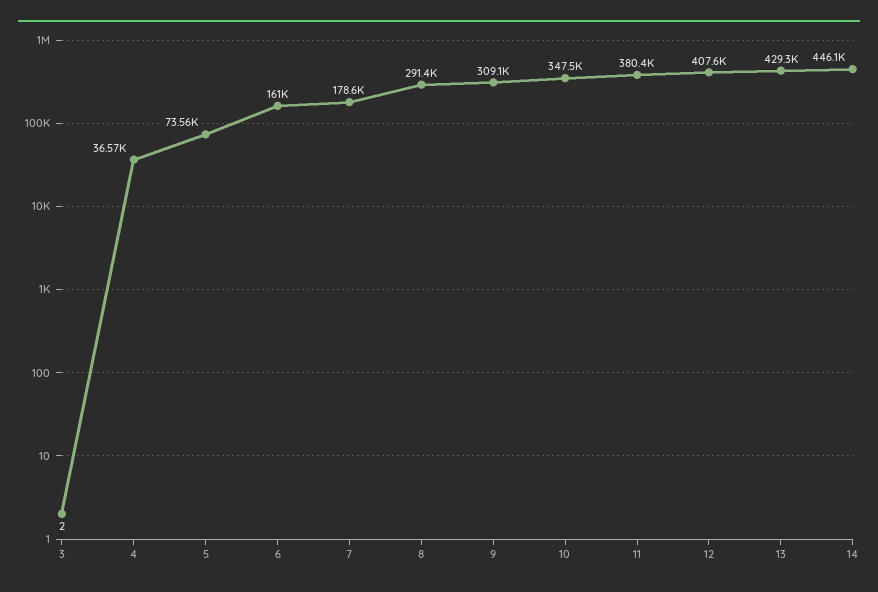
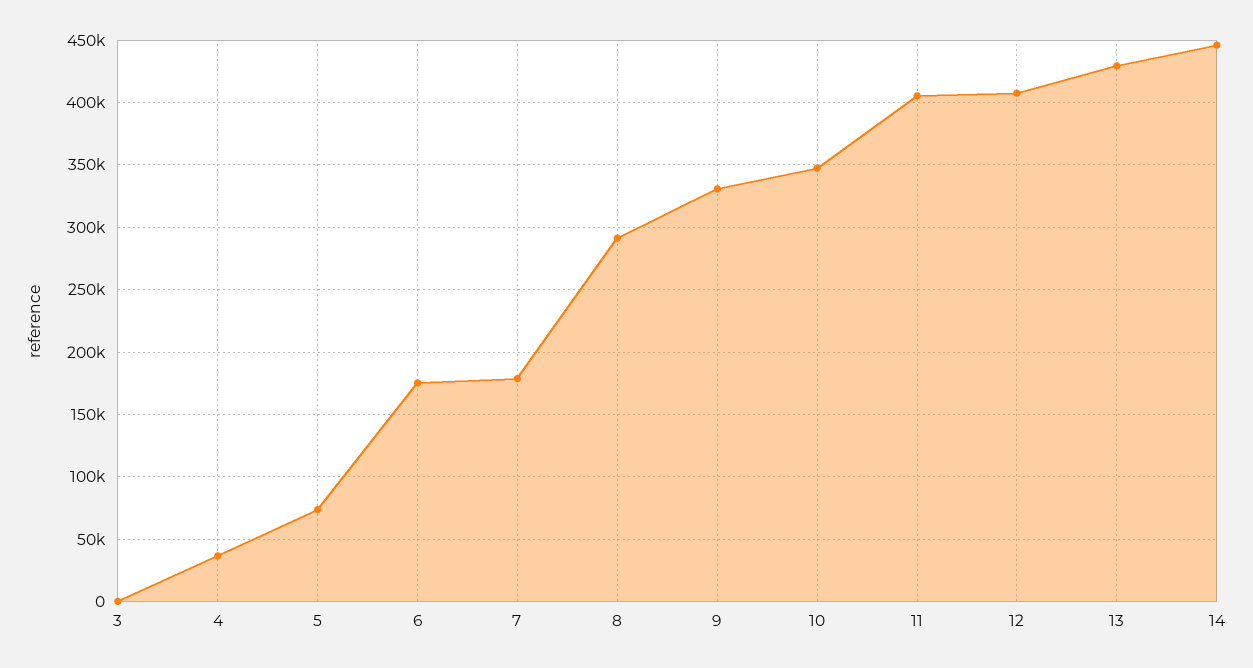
6: 161000 -> 175000
9: 309100 -> 330000
11: 380400 -> 405000

